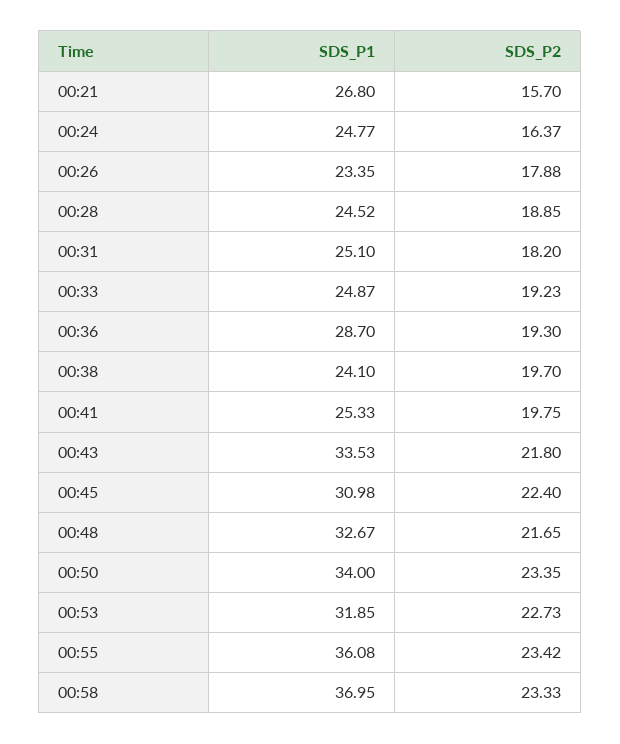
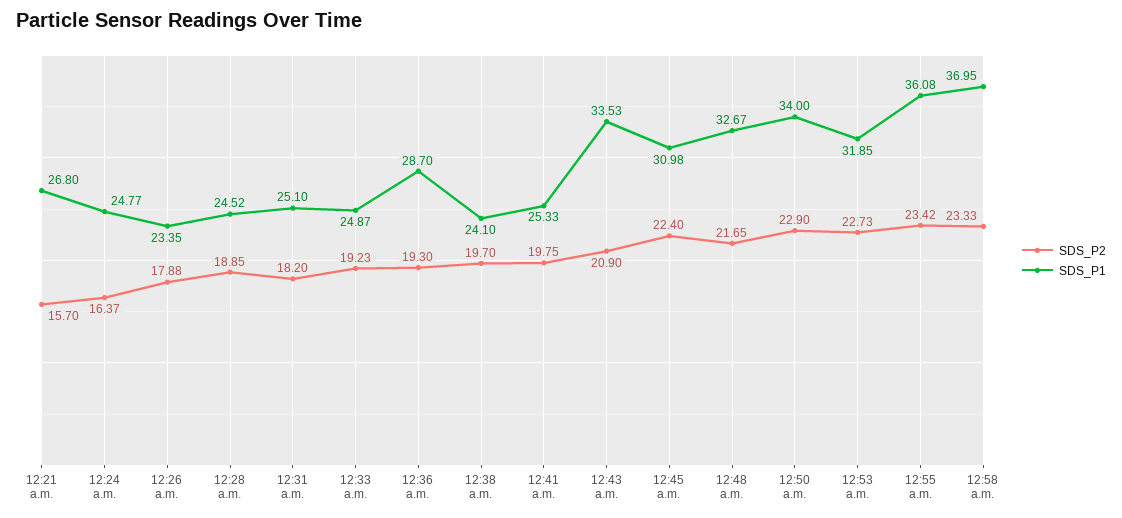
SDS_P2, 00:43: 21.8 -> 20.9
SDS_P2, 00:50: 23.35 -> 22.9

